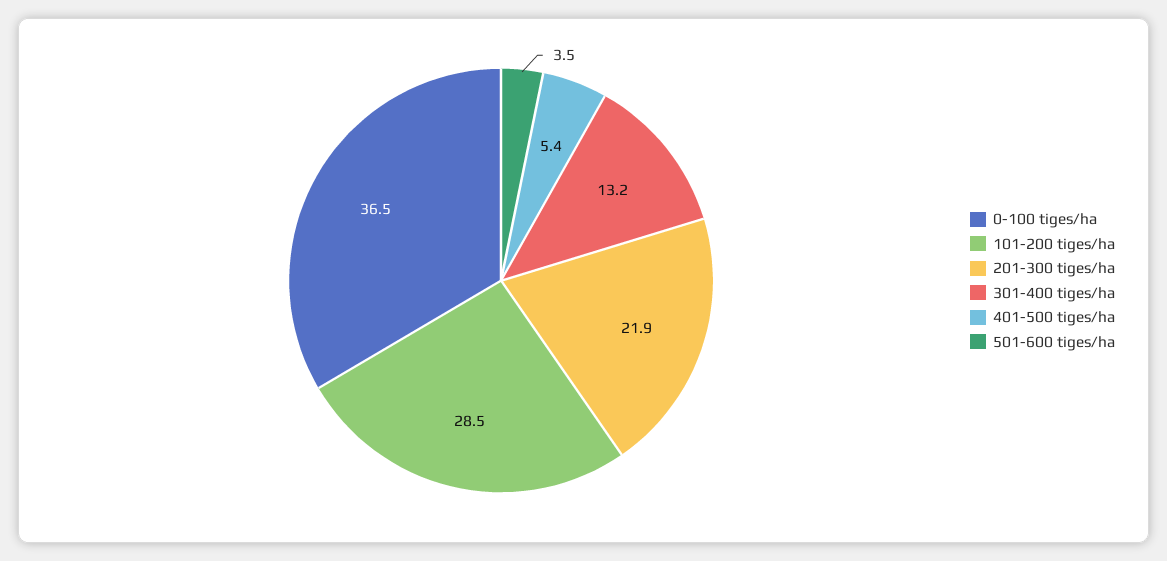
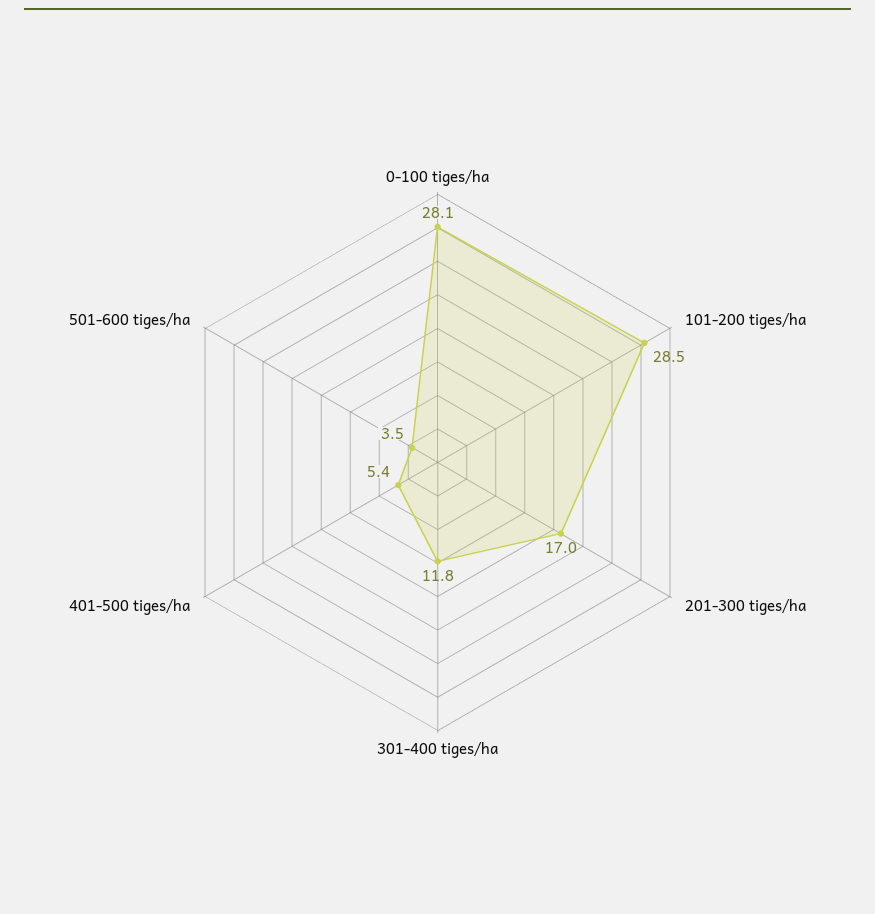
0-100 tiges/ha: 36.5 -> 28.1
201-300 tiges/ha: 21.9 -> 17
301-400 tiges/ha: 13.2 -> 11.8

